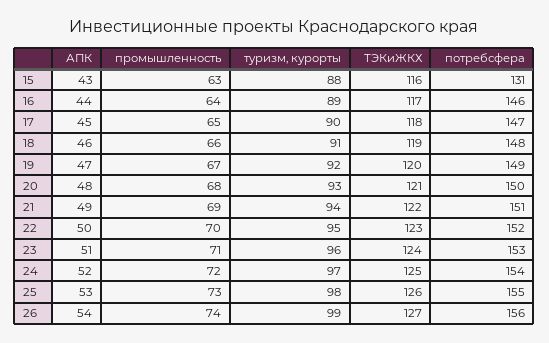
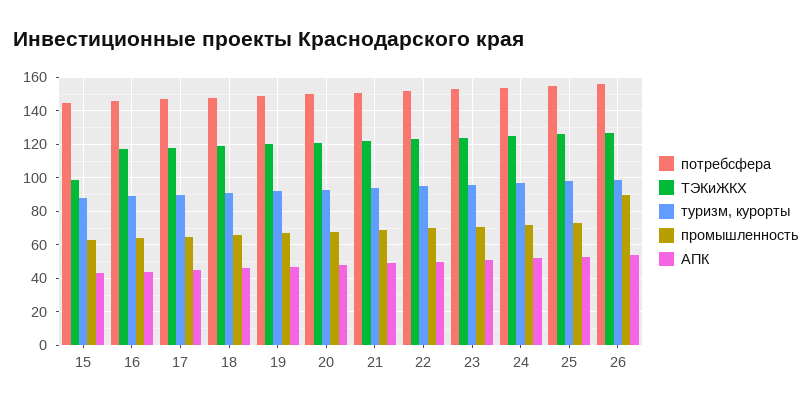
ТЭКиЖКХ, 15: 116 -> 100
потребсфера, 15: 131 -> 145
промышленность, 26: 74 -> 90

